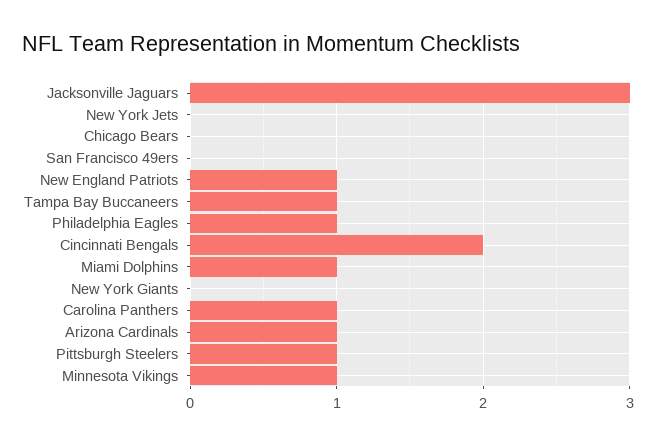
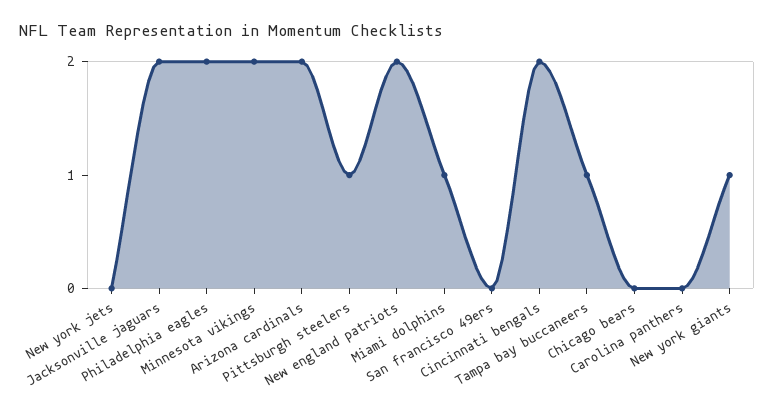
Jacksonville Jaguars: 3 -> 2
New England Patriots: 1 -> 2
Philadelphia Eagles: 1 -> 2
New York Giants: 0 -> 1
Carolina Panthers: 1 -> 0
Arizona Cardinals: 1 -> 2
Minnesota Vikings: 1 -> 2

